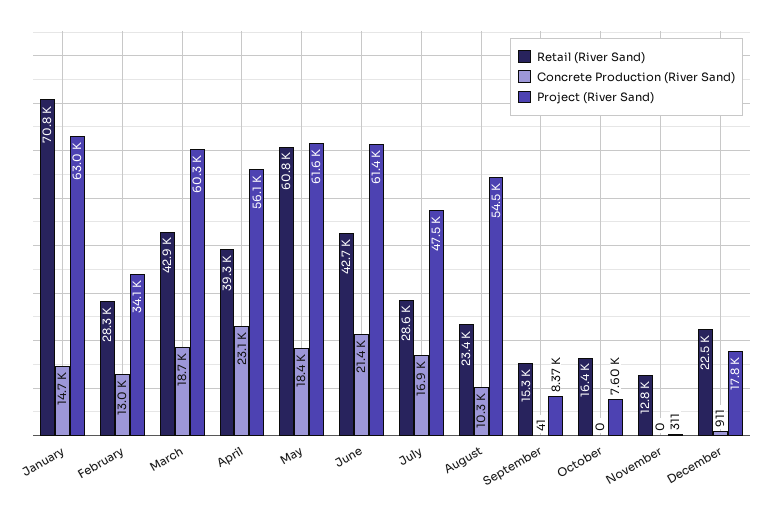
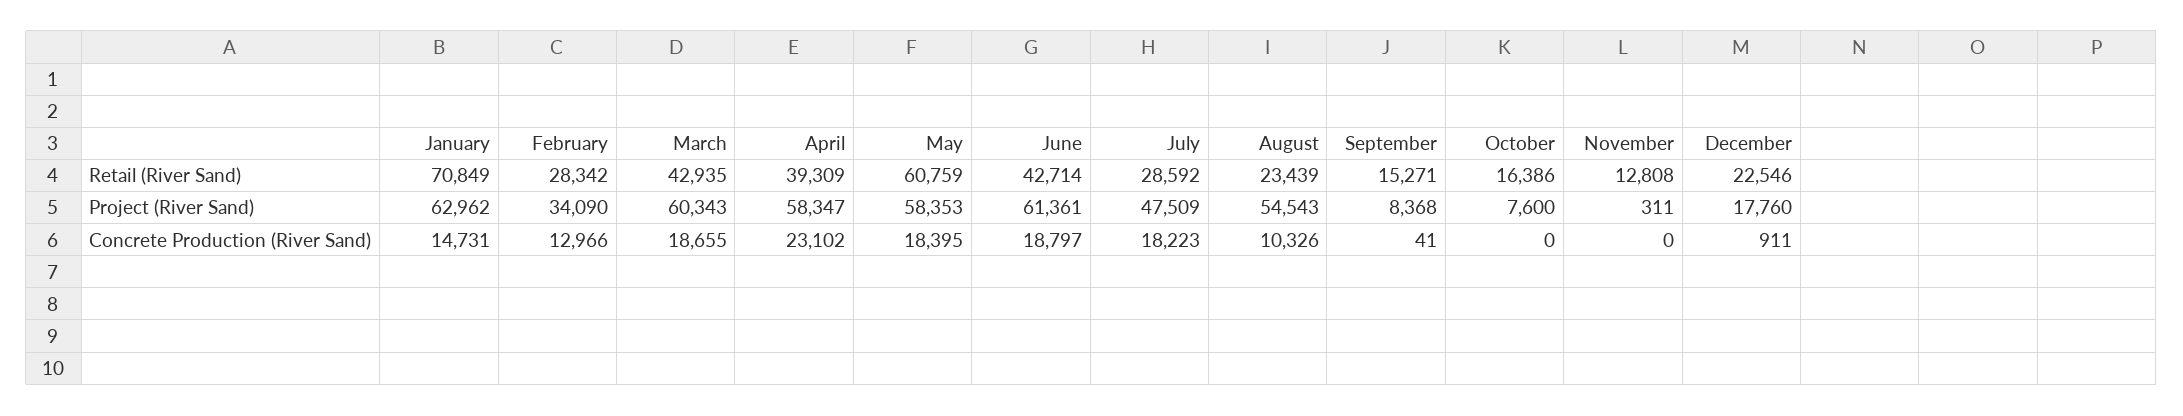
Project (River Sand), April: 56100 -> 58347
Project (River Sand), May: 61600 -> 58353
Concrete Production (River Sand), June: 21400 -> 18797
Concrete Production (River Sand), July: 16900 -> 18223

